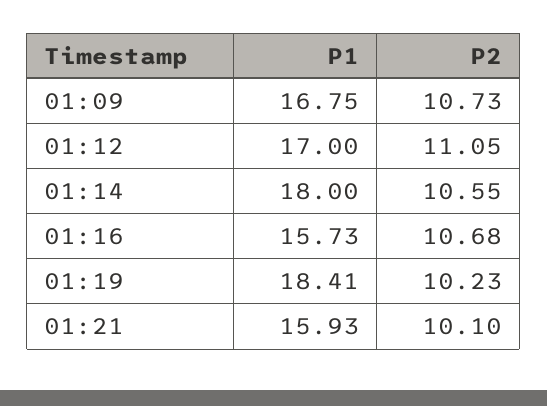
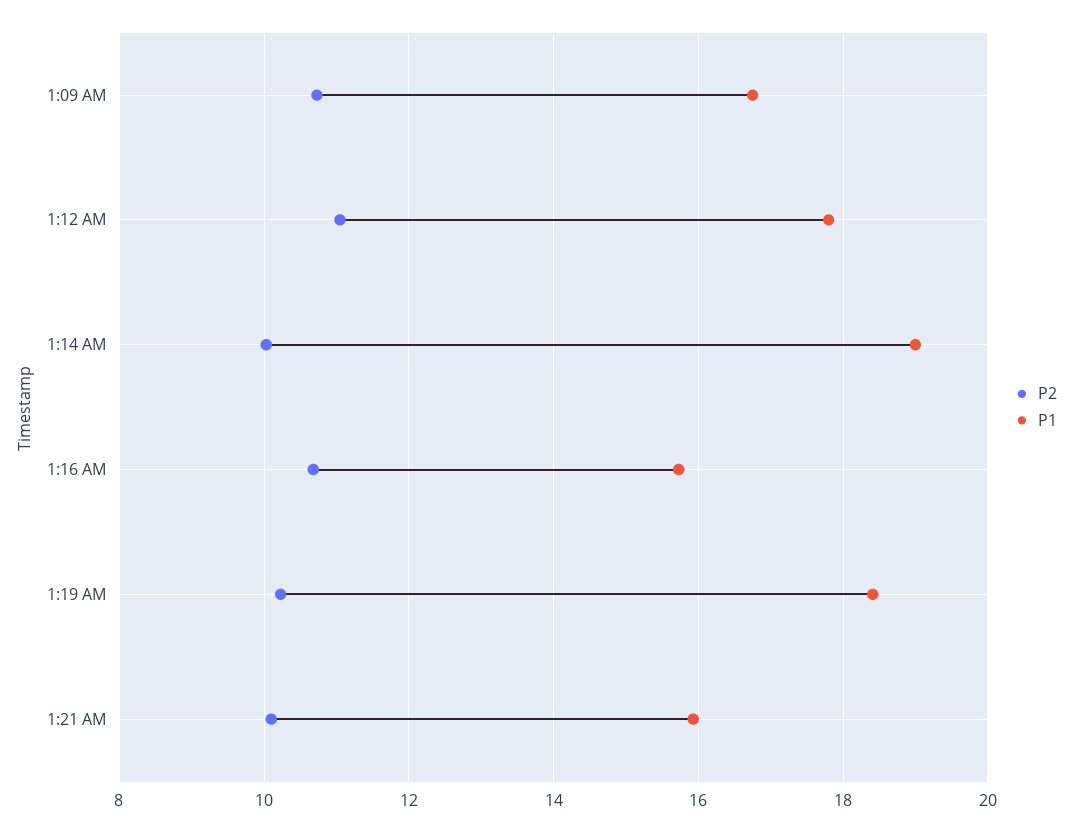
P1, 01:12: 17 -> 17.8
P1, 01:14: 18 -> 19
P2, 01:14: 10.55 -> 10

